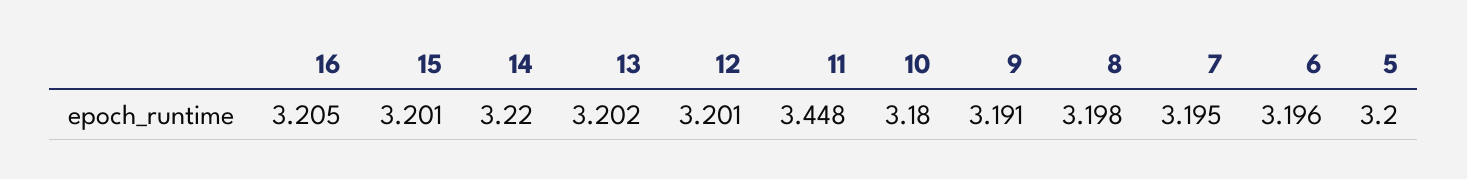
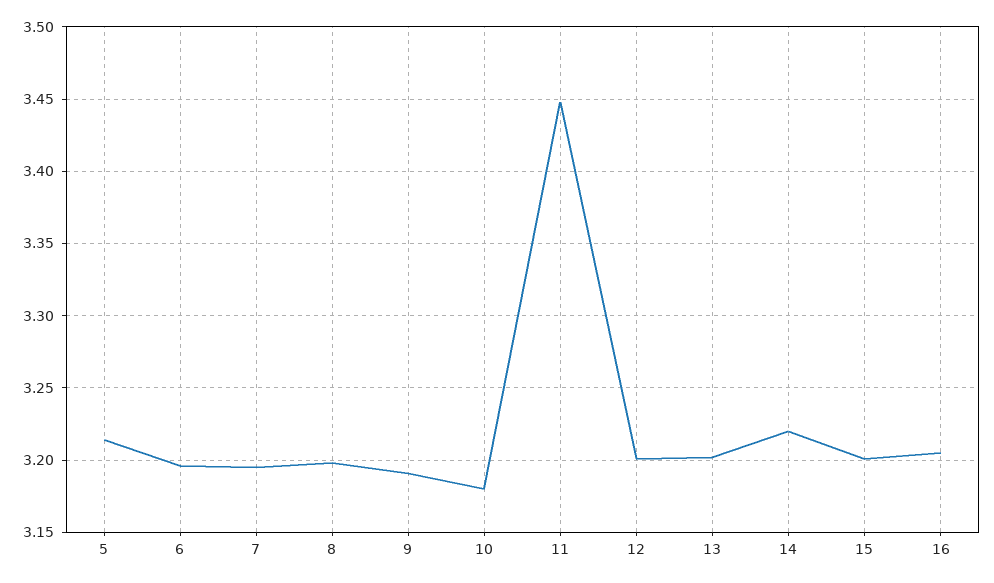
5: 3.2 -> 3.215

